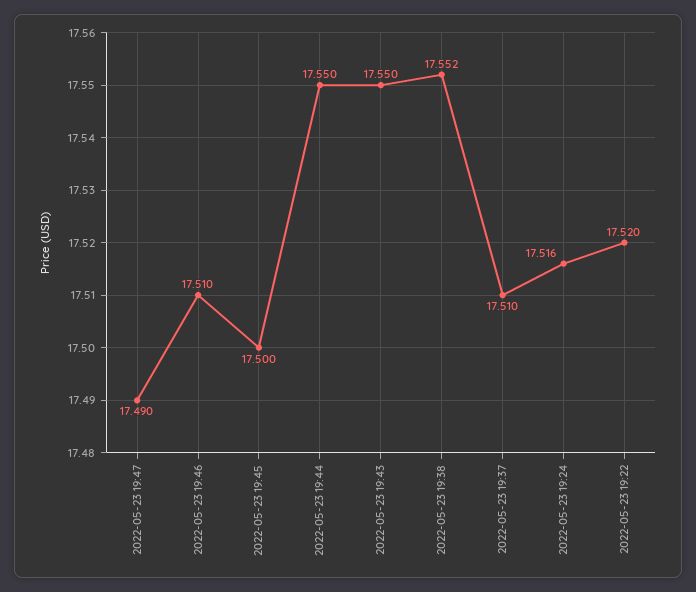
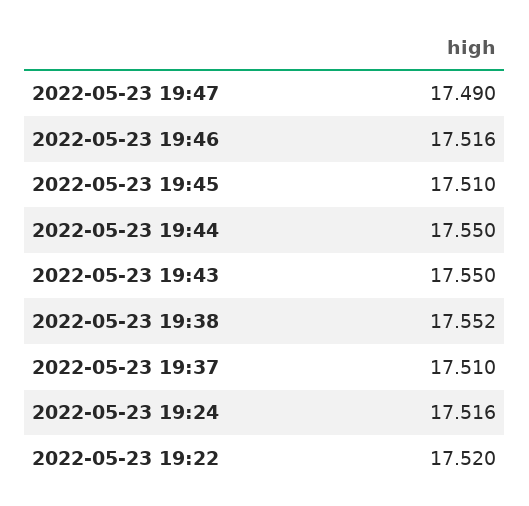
2022-05-23 19:46: 17.51 -> 17.516
2022-05-23 19:45: 17.5 -> 17.51

